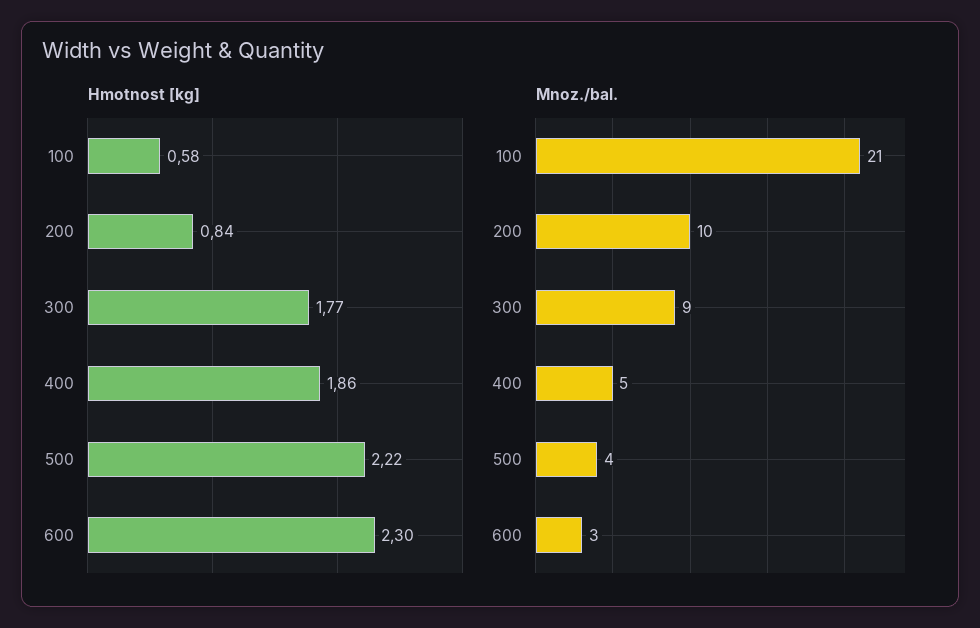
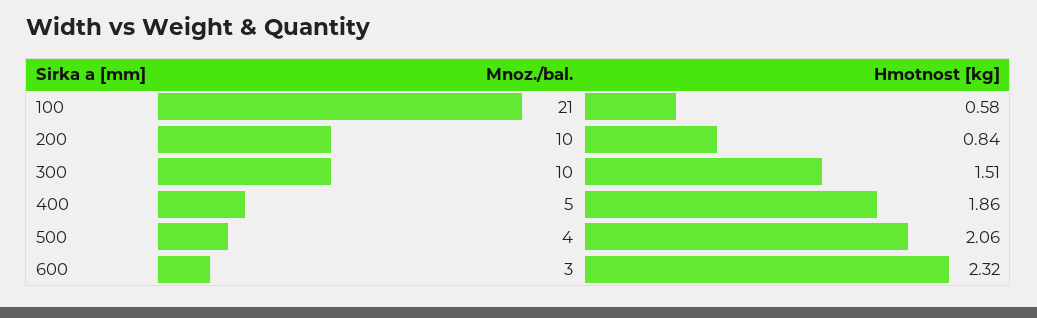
Hmotnost [kg], 300: 1.77 -> 1.51
Hmotnost [kg], 500: 2.22 -> 2.06
Hmotnost [kg], 600: 2.3 -> 2.32
Mnoz./bal., 300: 9 -> 10

